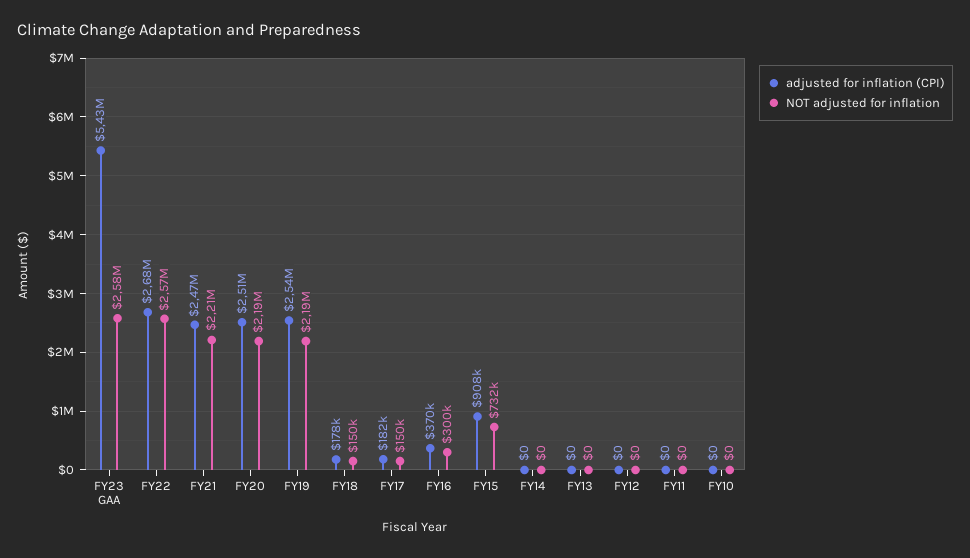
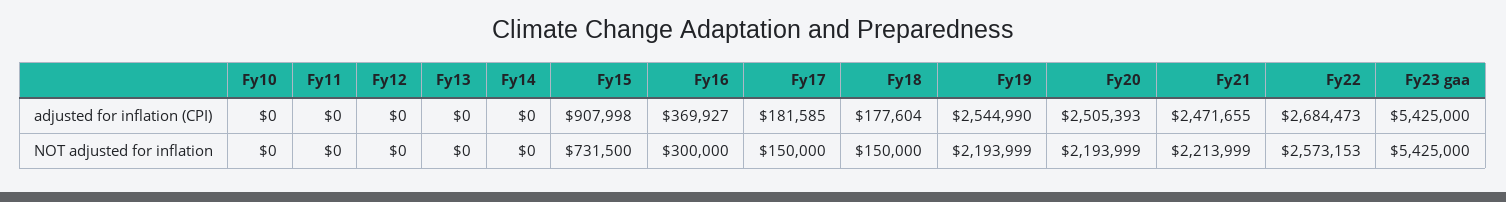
NOT adjusted for inflation, FY23 GAA: 2580000 -> 5425000

